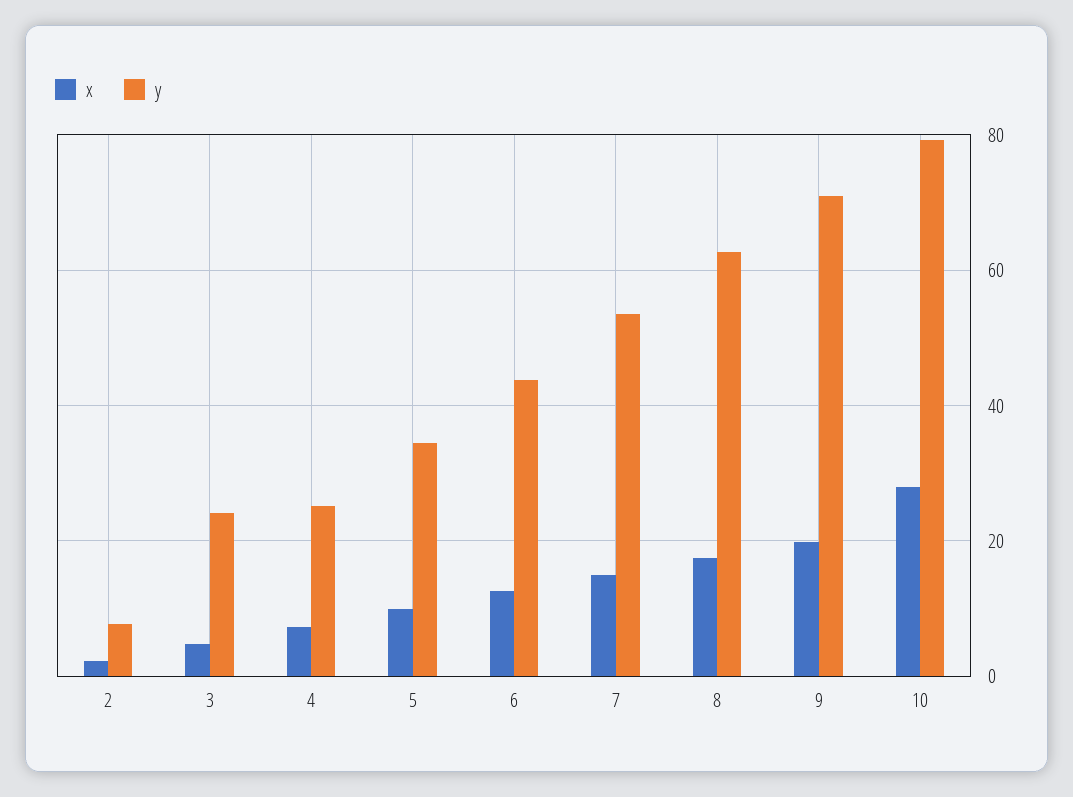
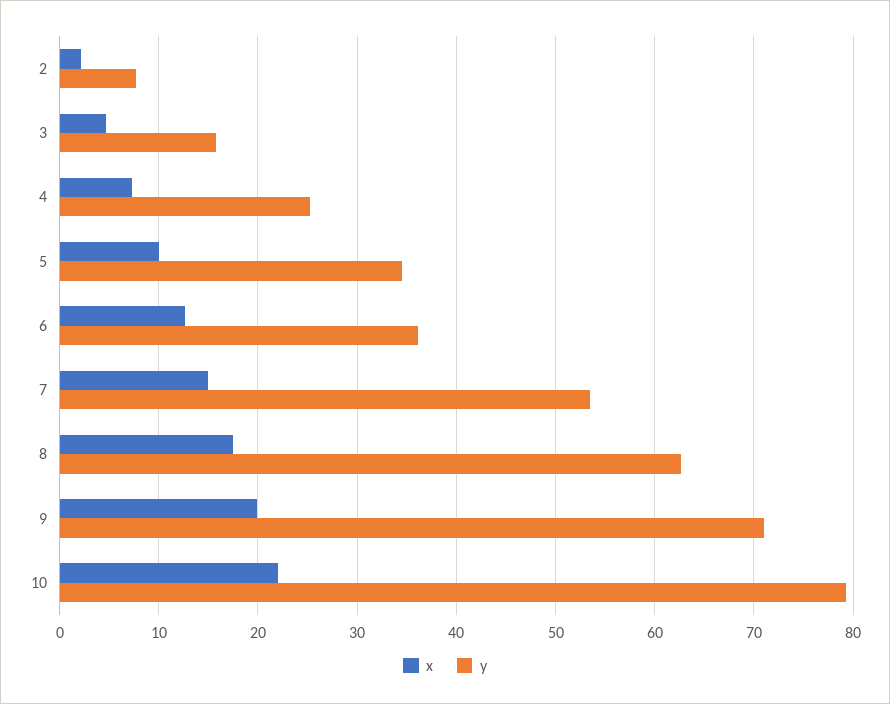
y, 3: 24 -> 16
y, 6: 44 -> 36
x, 10: 28 -> 22

